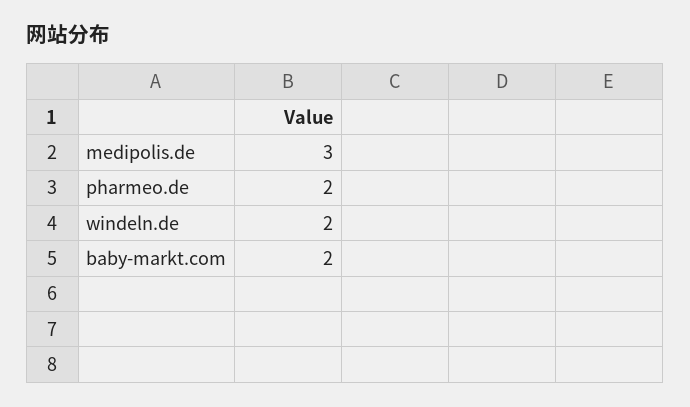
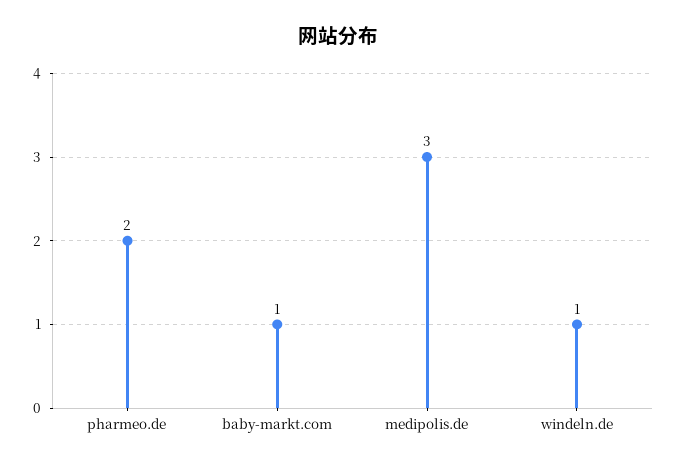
windeln.de: 2 -> 1
baby-markt.com: 2 -> 1

